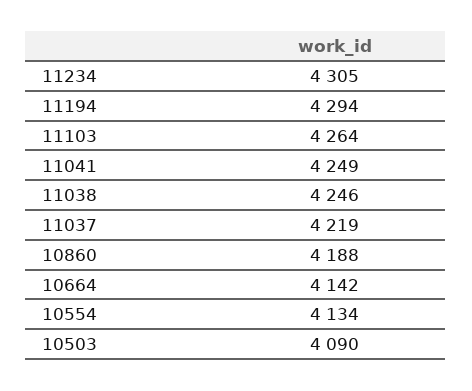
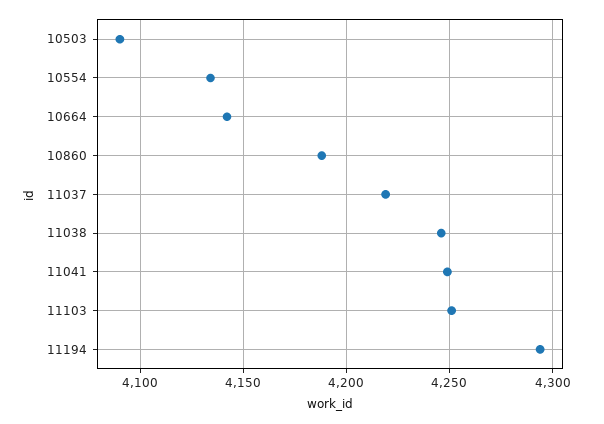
11234: 4305 -> none
11103: 4264 -> 4250

